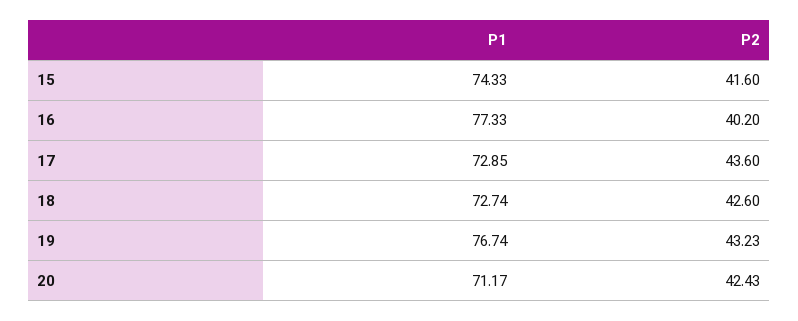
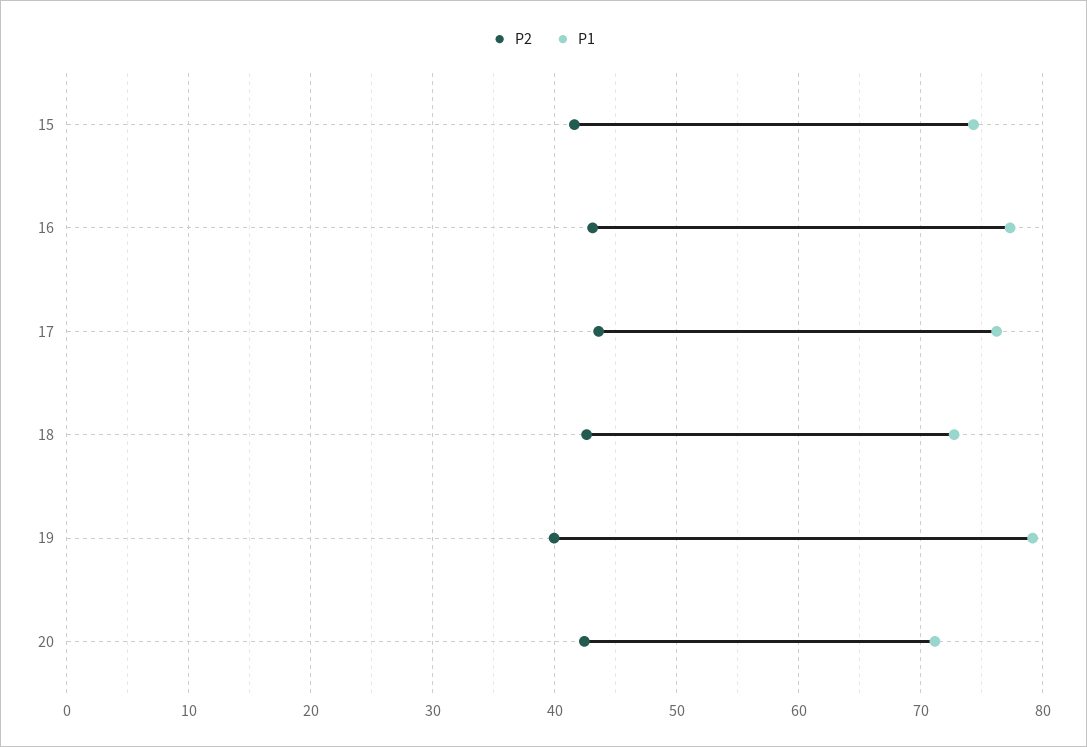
P2, 16: 40.2 -> 43
P1, 17: 72.85 -> 76
P1, 19: 76.74 -> 79
P2, 19: 43.23 -> 40

